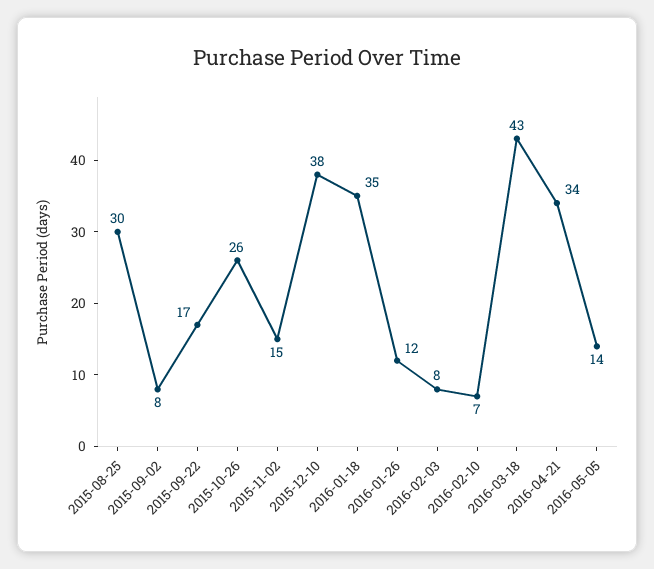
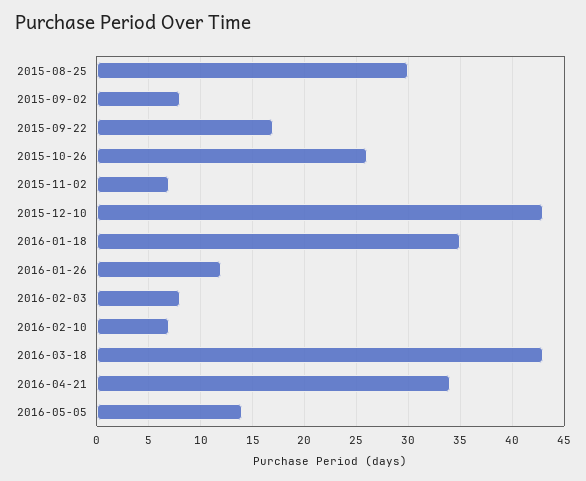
2015-11-02: 15 -> 7
2015-12-10: 38 -> 43

